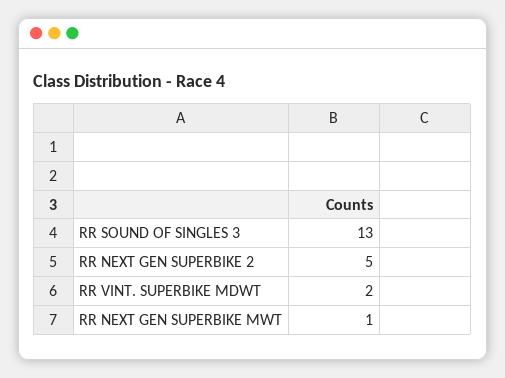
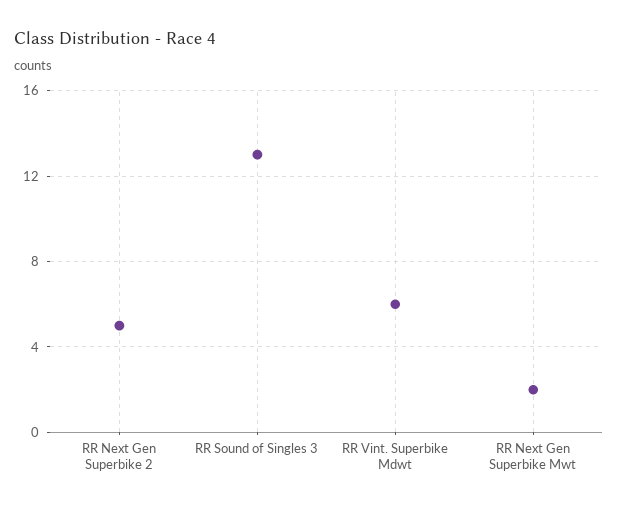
RR VINT. SUPERBIKE MDWT: 2 -> 6
RR NEXT GEN SUPERBIKE MWT: 1 -> 2

